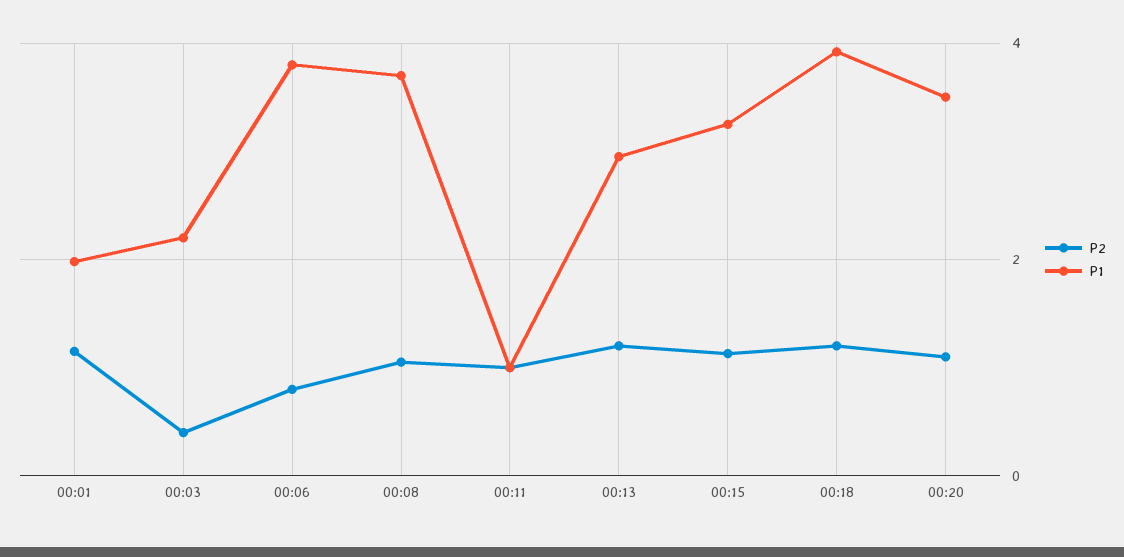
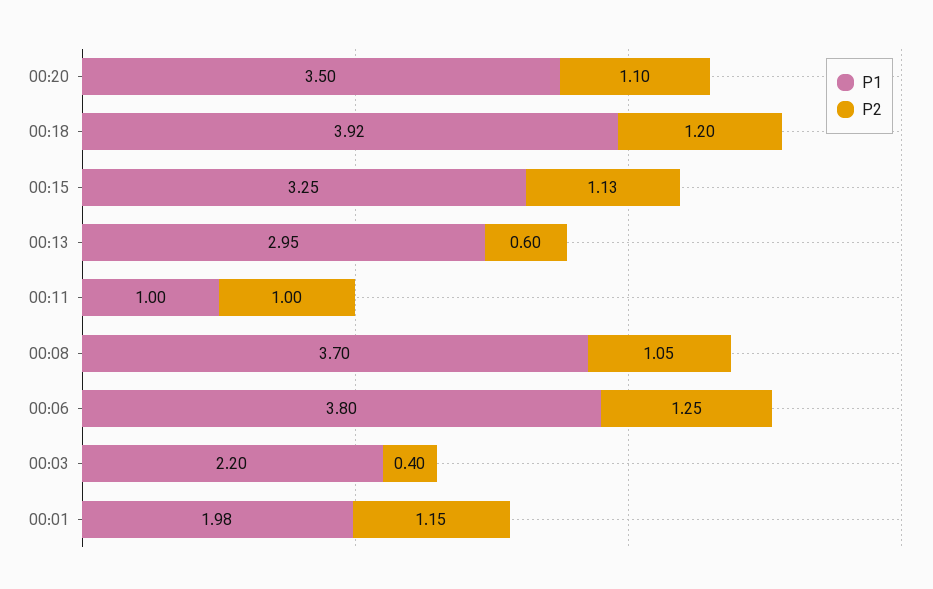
P2, 00:06: 0.8 -> 1.25
P2, 00:13: 1.2 -> 0.6

